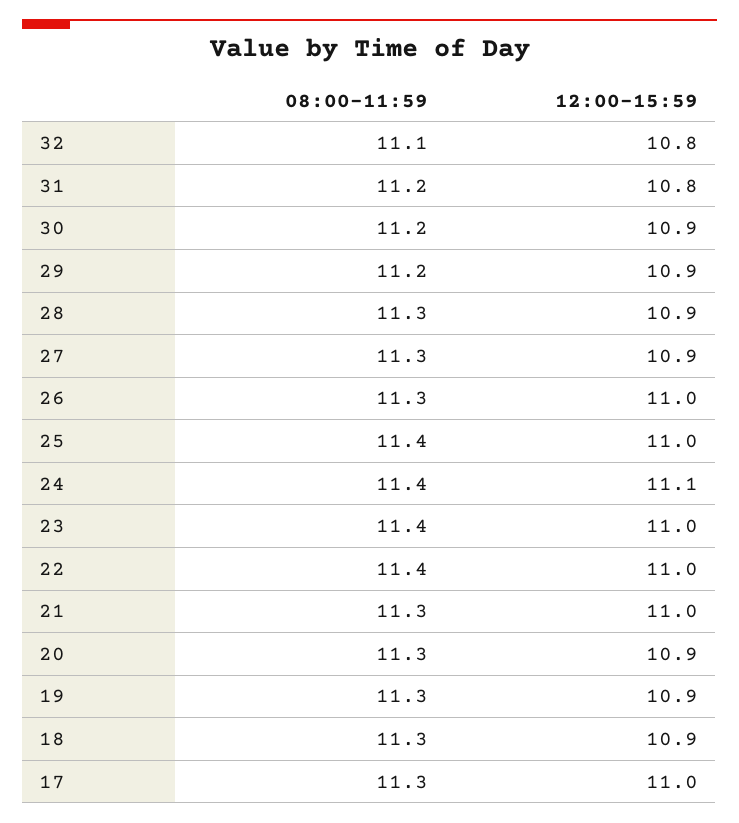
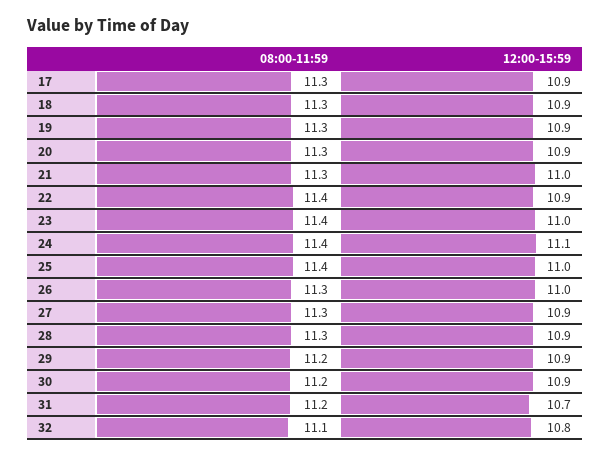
12:00-15:59, 31: 10.8 -> 10.7
12:00-15:59, 22: 11 -> 10.9
12:00-15:59, 17: 11 -> 10.9

